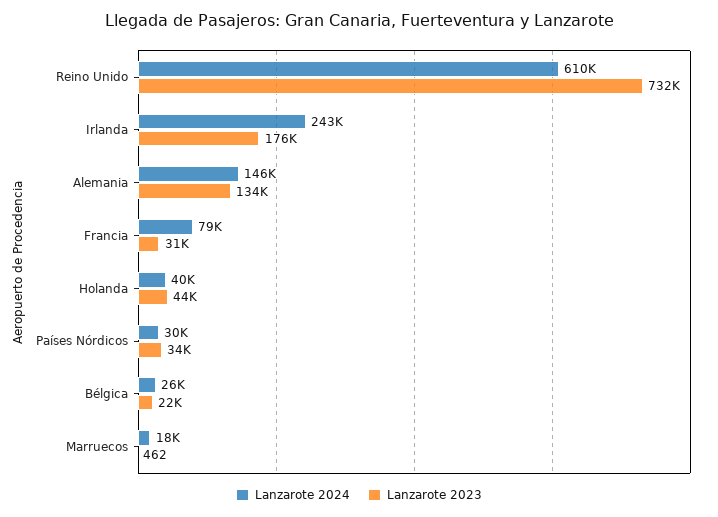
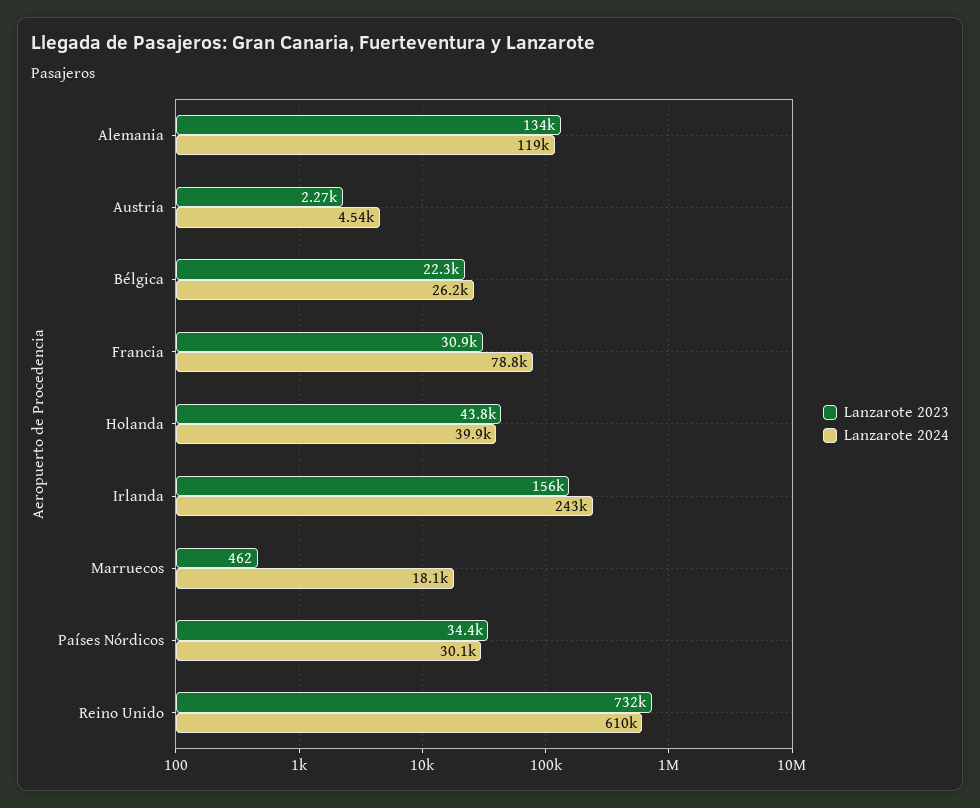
Lanzarote 2023, Irlanda: 176000 -> 156000
Lanzarote 2024, Alemania: 146000 -> 119000
Lanzarote 2023, Austria: none -> 2270
Lanzarote 2024, Austria: none -> 4540

